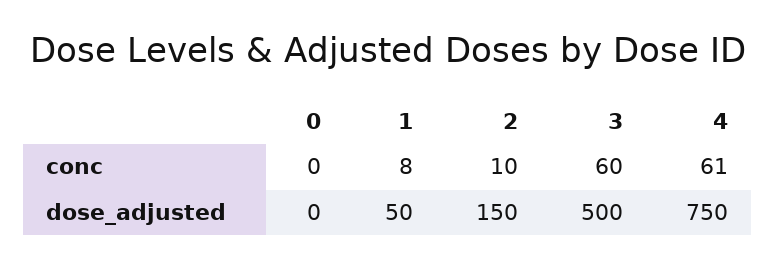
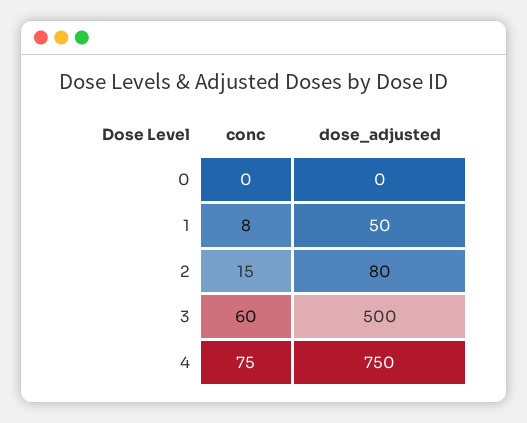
2, conc: 10 -> 15
4, conc: 61 -> 75
2, dose_adjusted: 150 -> 80

